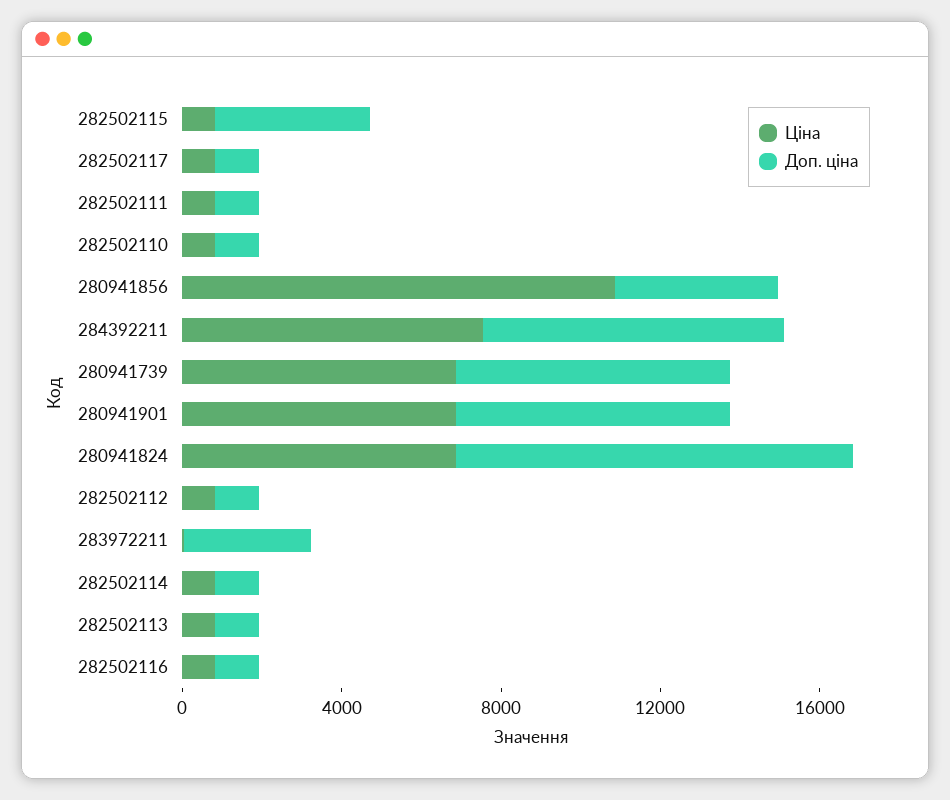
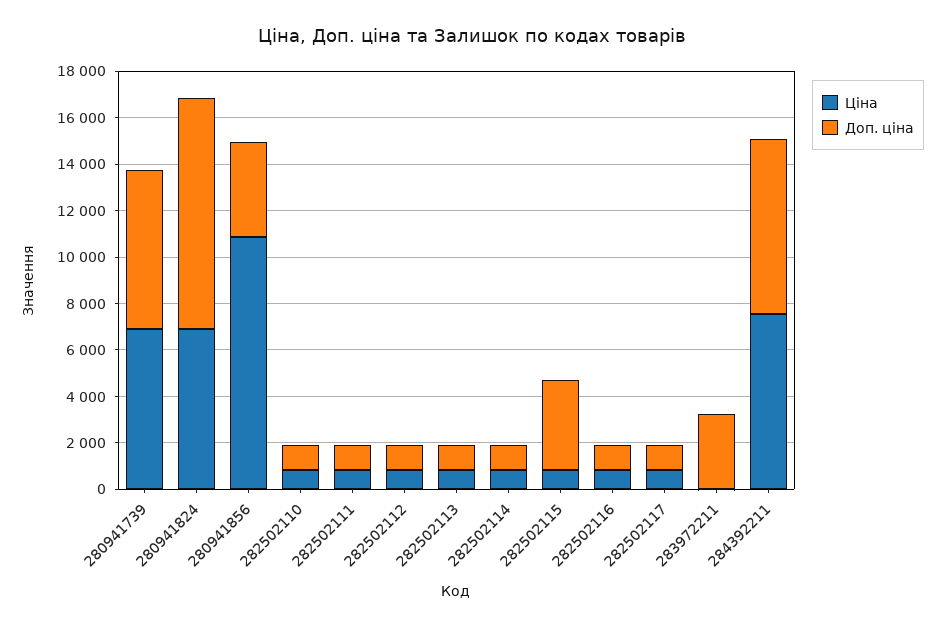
Ціна, 280941901: 7000 -> none
Доп. ціна, 280941901: 7000 -> none

